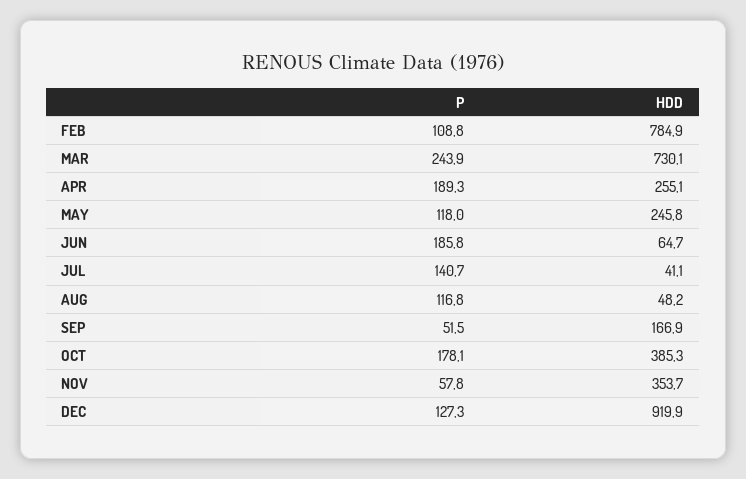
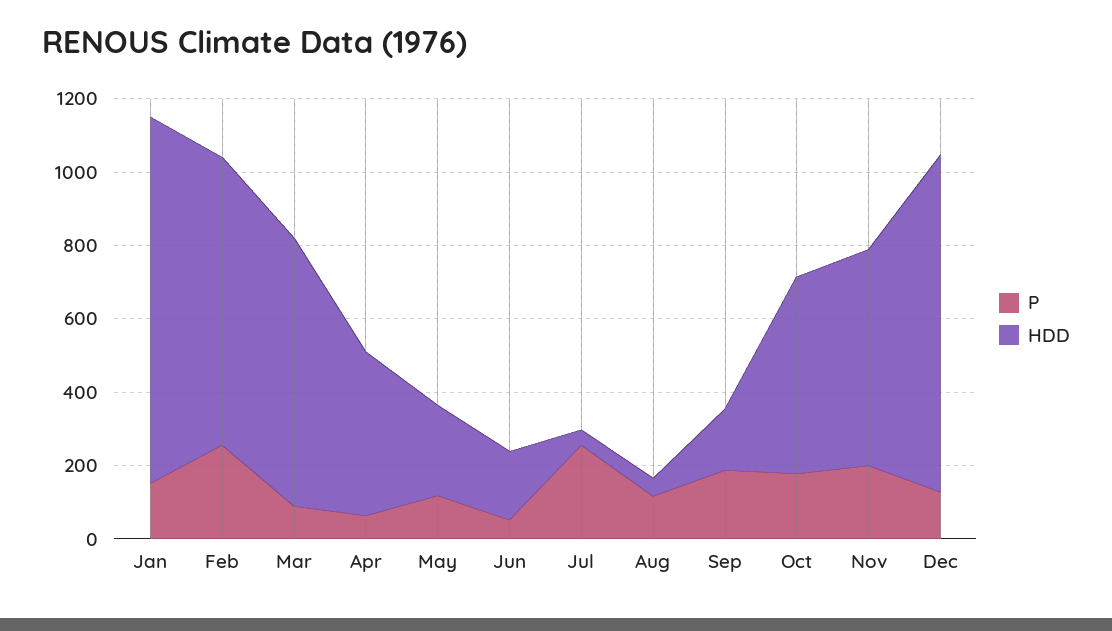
P, FEB: 108.8 -> 250
P, MAR: 243.9 -> 100
P, APR: 189.3 -> 50
HDD, APR: 255.1 -> 450
P, JUN: 185.8 -> 50
HDD, JUN: 64.7 -> 200
P, JUL: 140.7 -> 250
P, SEP: 51.5 -> 200
HDD, OCT: 385.3 -> 550
P, NOV: 57.8 -> 200
HDD, NOV: 353.7 -> 600
P, Jan: none -> 150
HDD, Jan: none -> 1000

